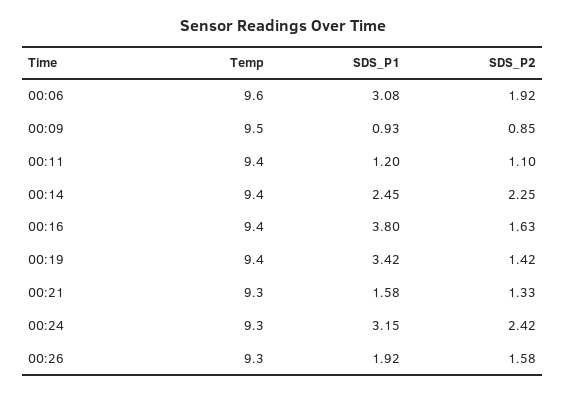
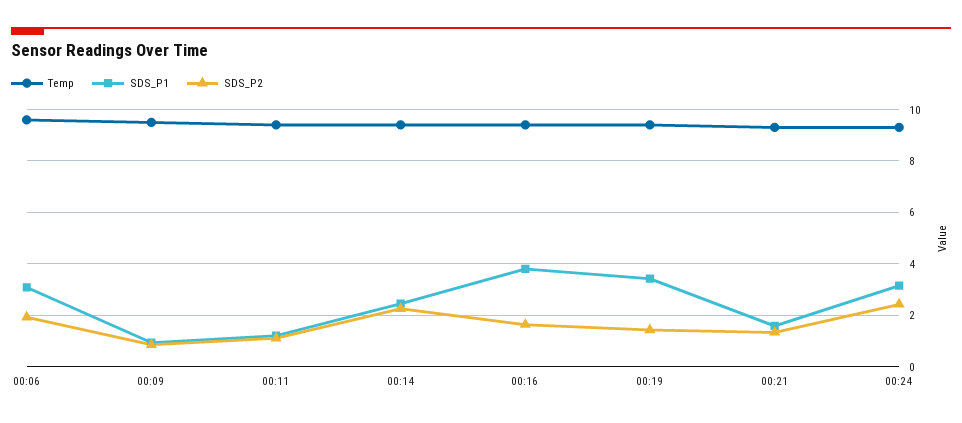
Temp, 00:26: 9.3 -> none
SDS_P1, 00:26: 1.92 -> none
SDS_P2, 00:26: 1.58 -> none

